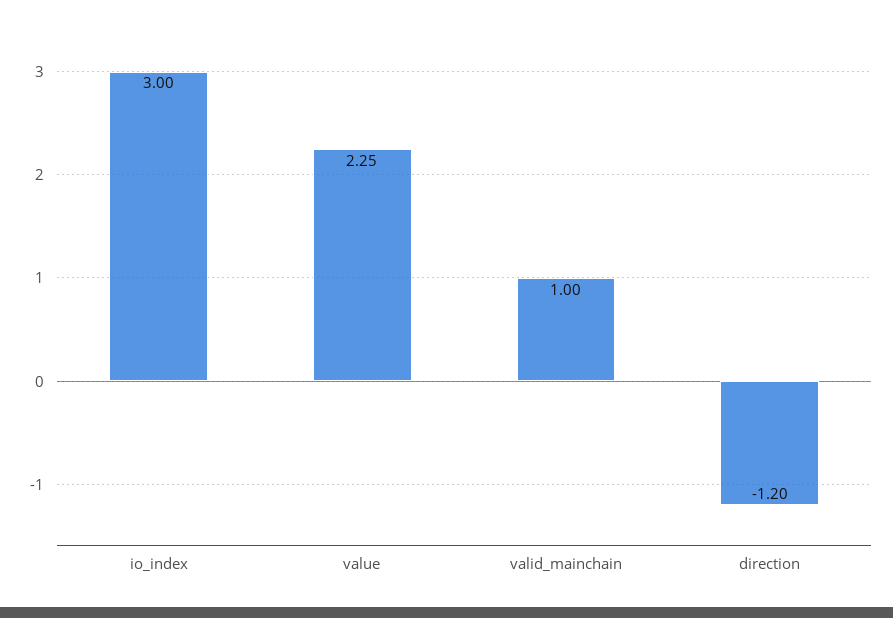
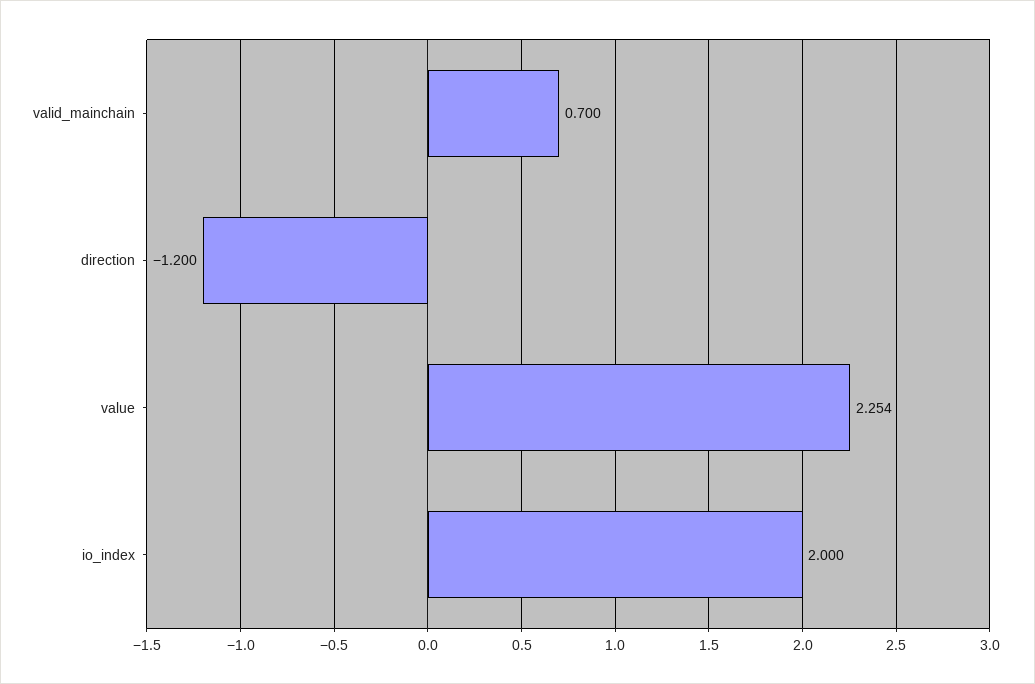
io_index: 3 -> 2
valid_mainchain: 1 -> 0.7

